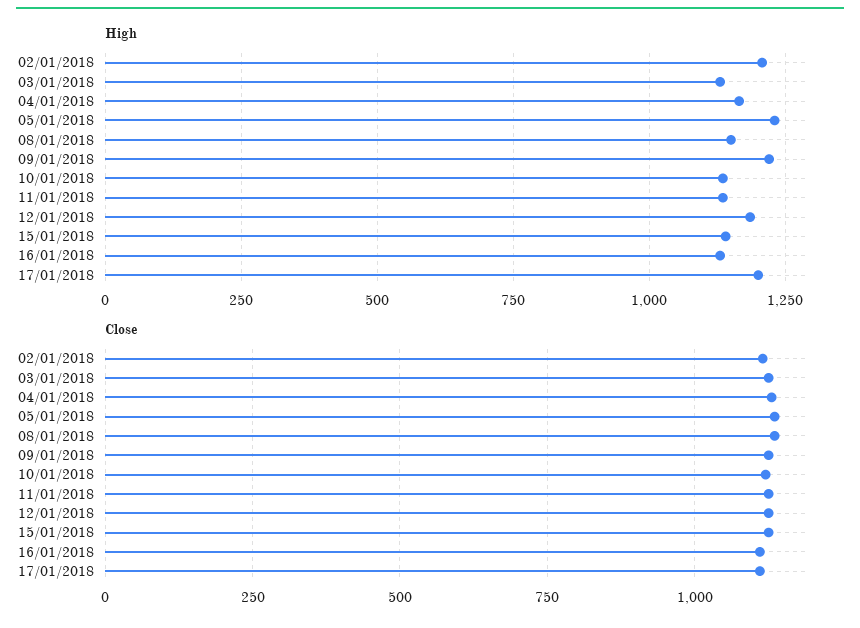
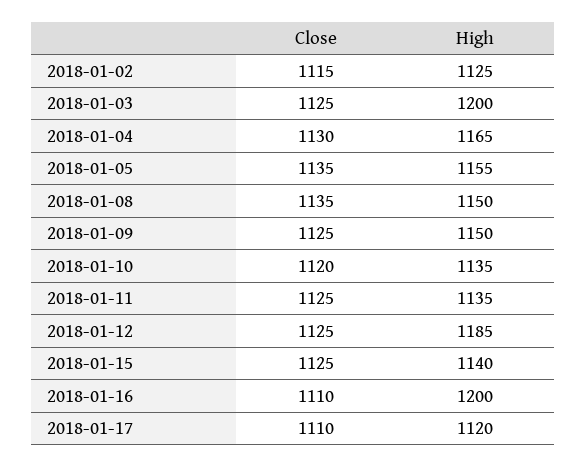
High, 02/01/2018: 1200 -> 1125
High, 03/01/2018: 1125 -> 1200
High, 05/01/2018: 1225 -> 1155
High, 09/01/2018: 1225 -> 1150
High, 16/01/2018: 1125 -> 1200
High, 17/01/2018: 1200 -> 1120

